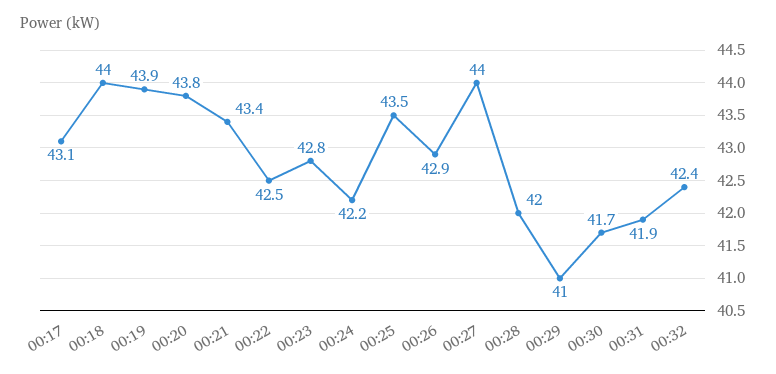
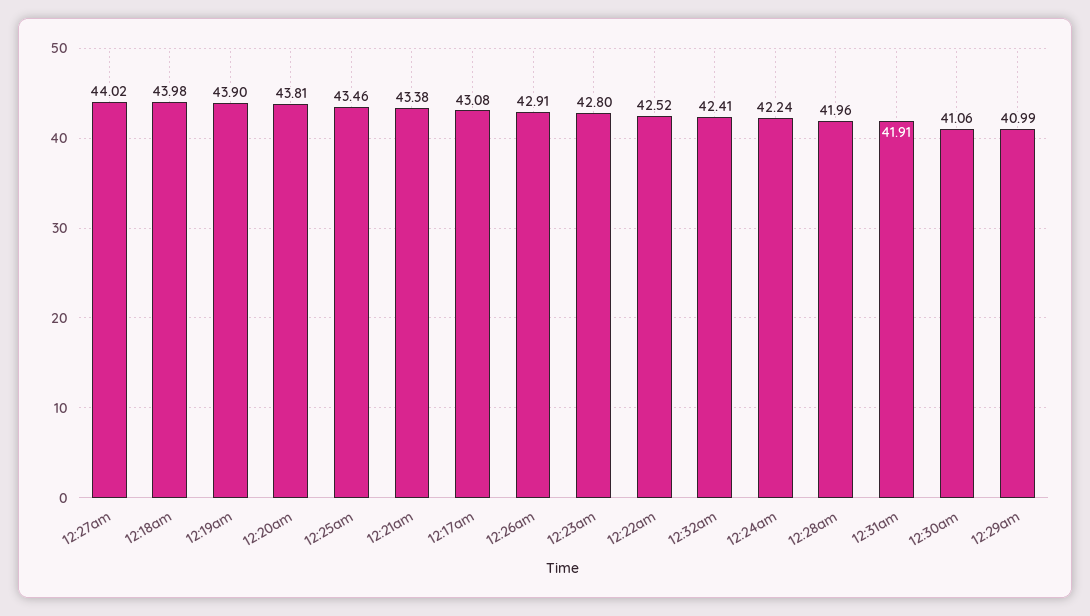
00:30: 41.7 -> 41.06

